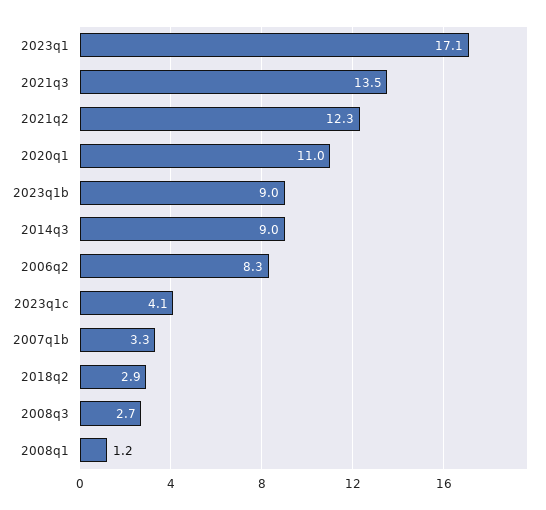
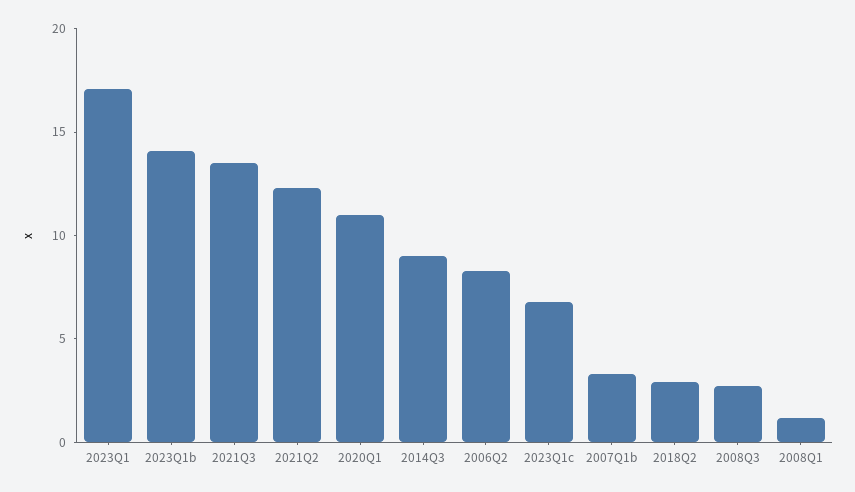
2023q1b: 9 -> 14
2023q1c: 4.1 -> 7

